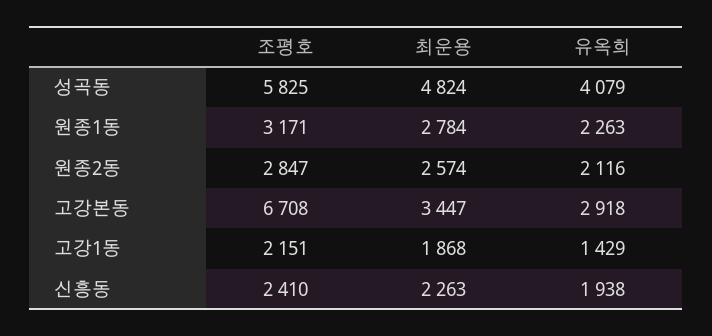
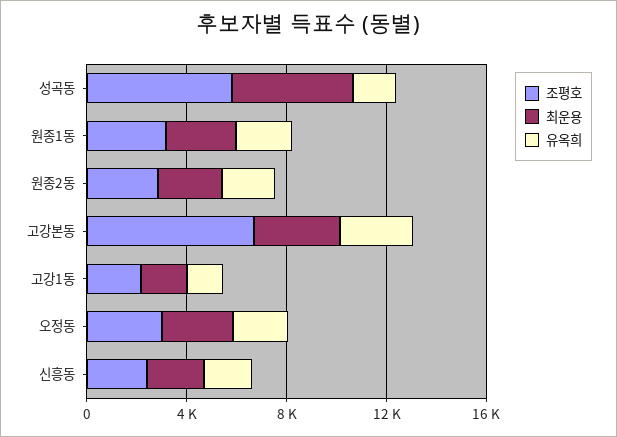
유옥희, 성곡동: 4079 -> 2000
조평호, 오정동: none -> 3000
최운용, 오정동: none -> 3000
유옥희, 오정동: none -> 2000

